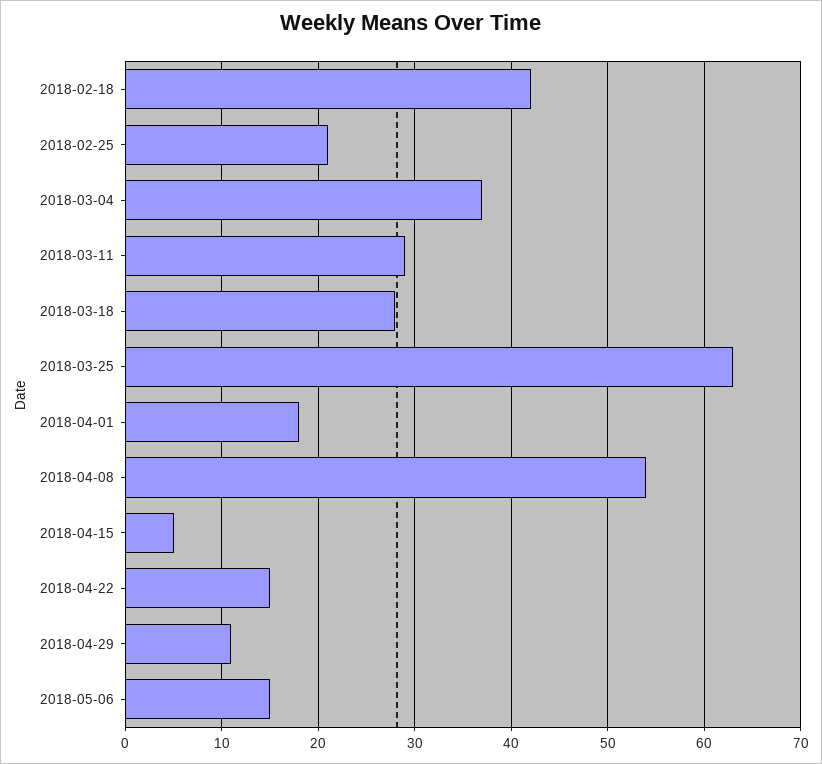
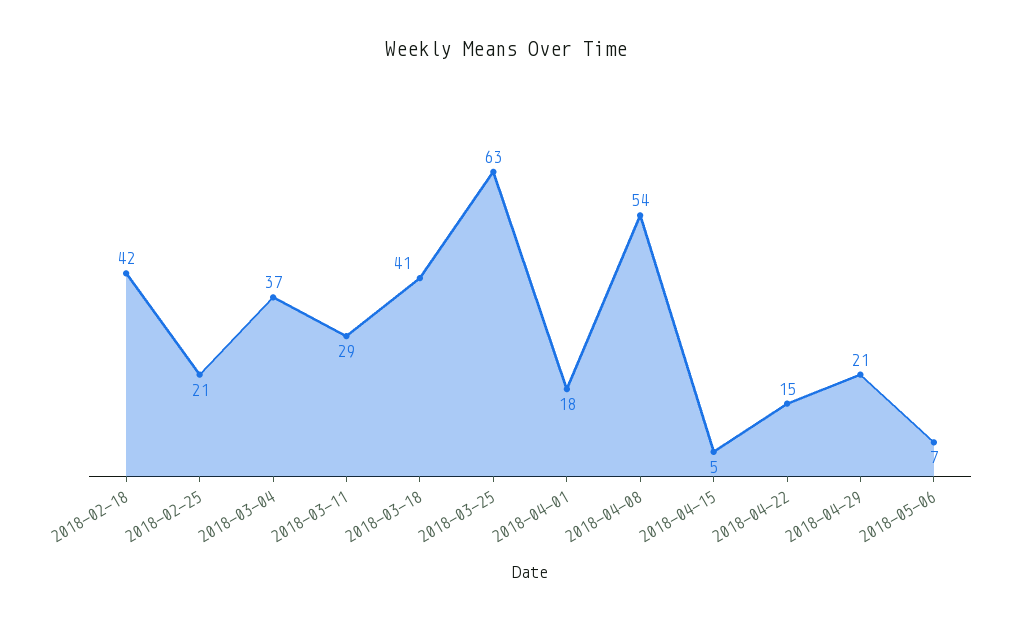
2018-03-18: 28 -> 41
2018-04-29: 11 -> 21
2018-05-06: 15 -> 7

